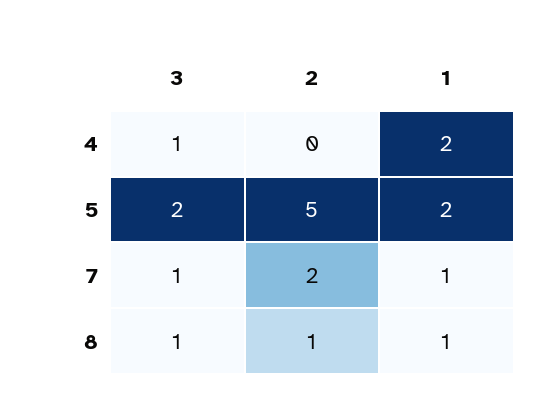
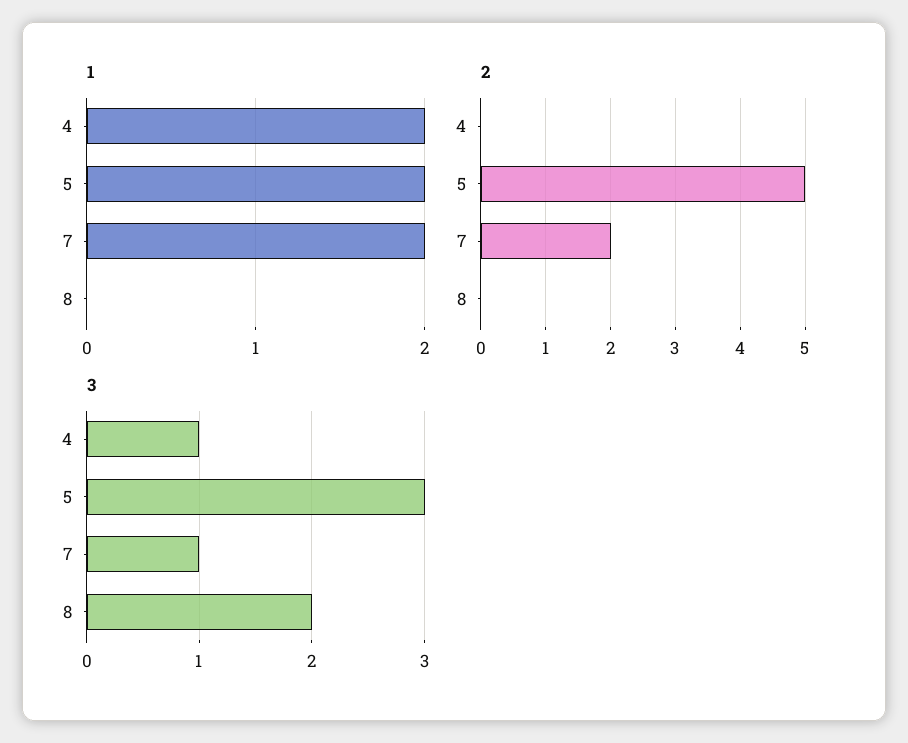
3, 5: 2 -> 3
1, 7: 1 -> 2
3, 8: 1 -> 2
2, 8: 1 -> 0
1, 8: 1 -> 0

